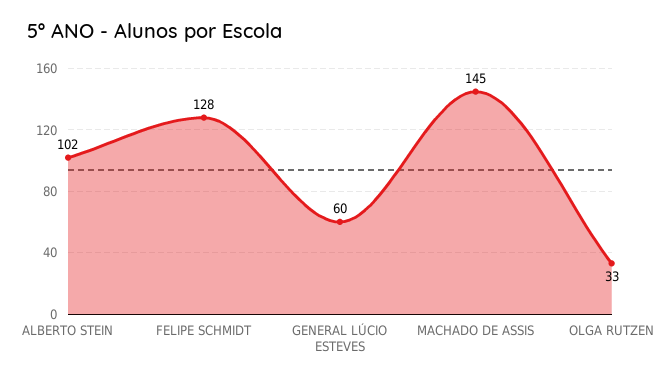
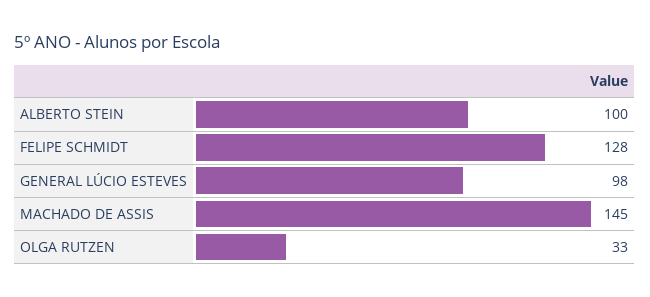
ALBERTO STEIN: 102 -> 100
GENERAL LÚCIO ESTEVES: 60 -> 98

